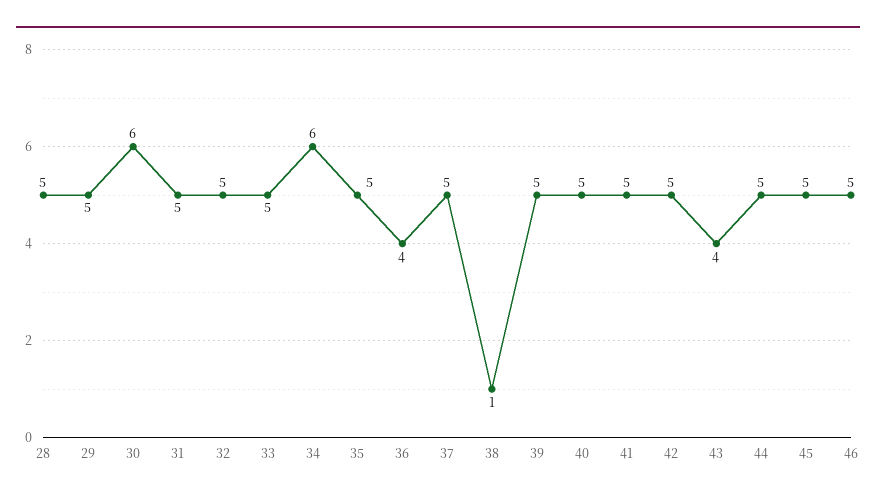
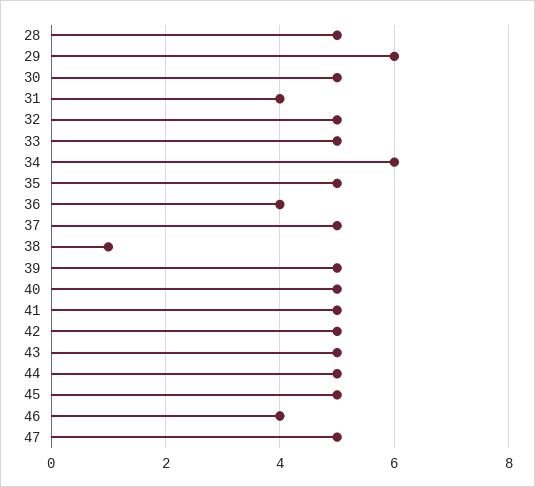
29: 5 -> 6
30: 6 -> 5
31: 5 -> 4
43: 4 -> 5
46: 5 -> 4
47: none -> 5

